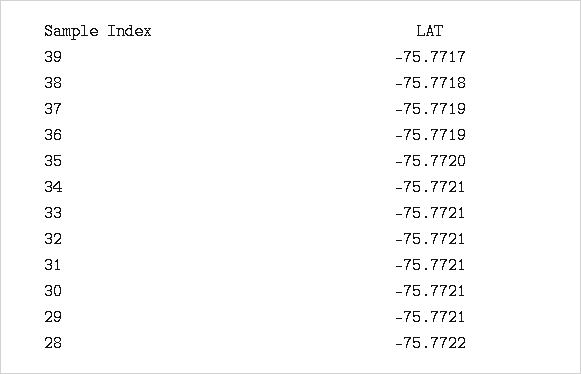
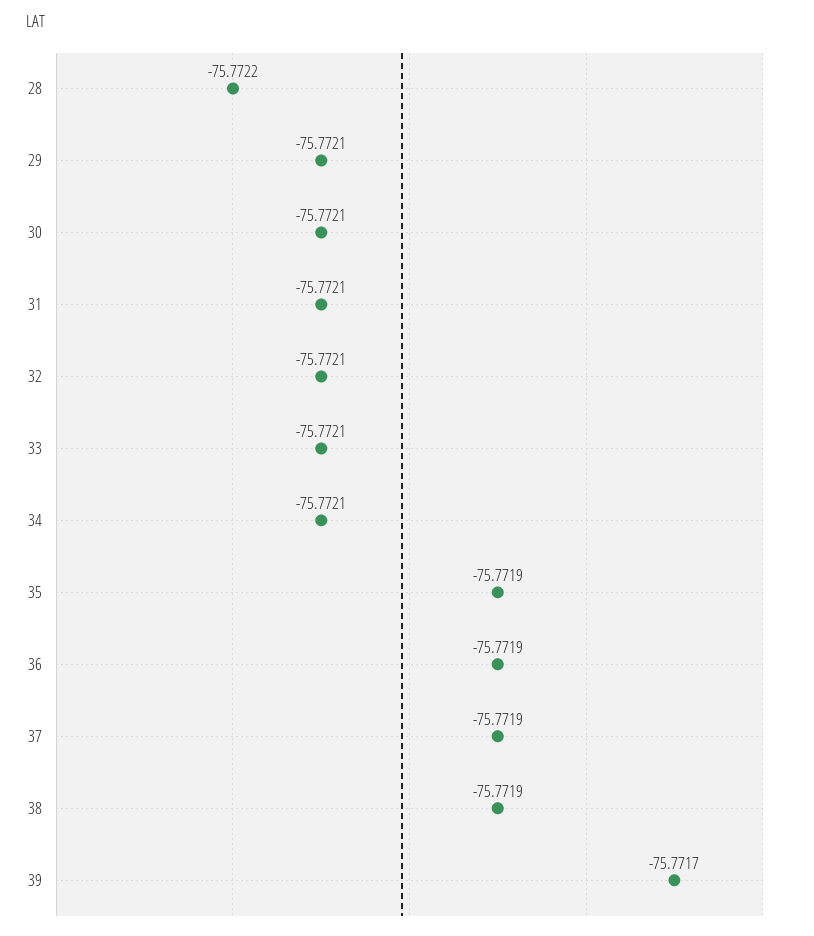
38: -75.7718 -> -75.7719
35: -75.772 -> -75.7719

